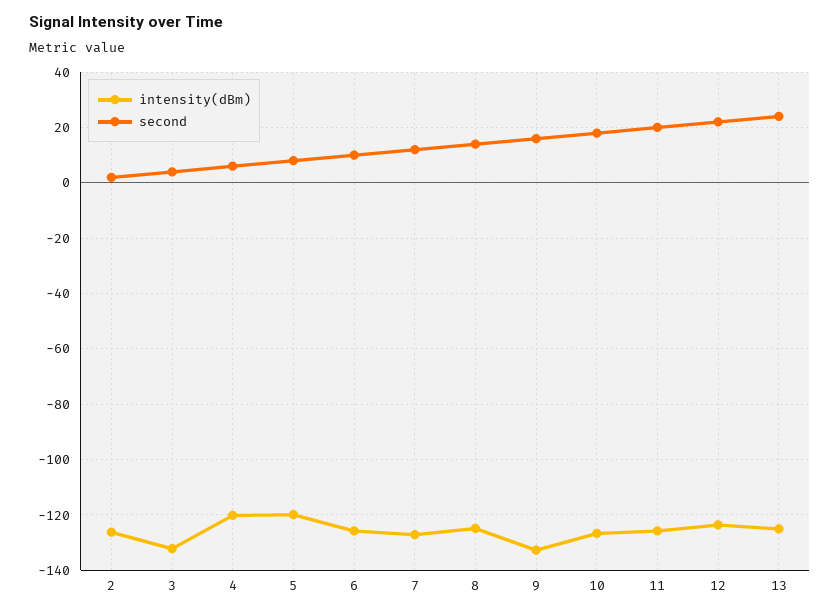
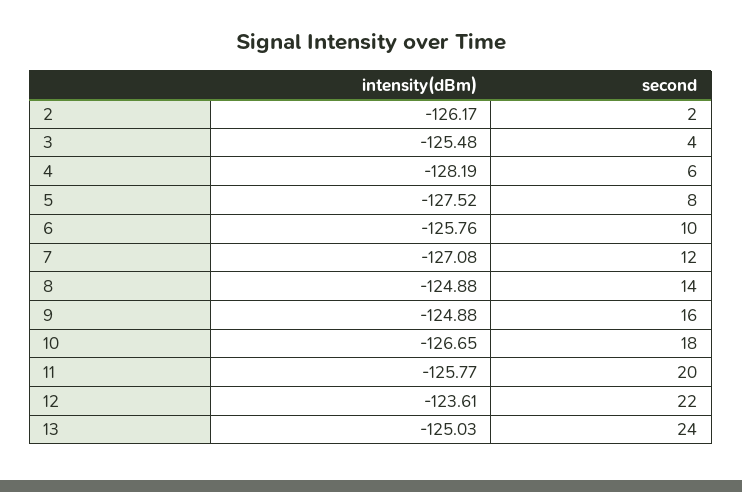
intensity(dBm), 3: -132.5 -> -125.48
intensity(dBm), 4: -120 -> -128.19
intensity(dBm), 5: -120 -> -127.52
intensity(dBm), 9: -132.5 -> -124.88

